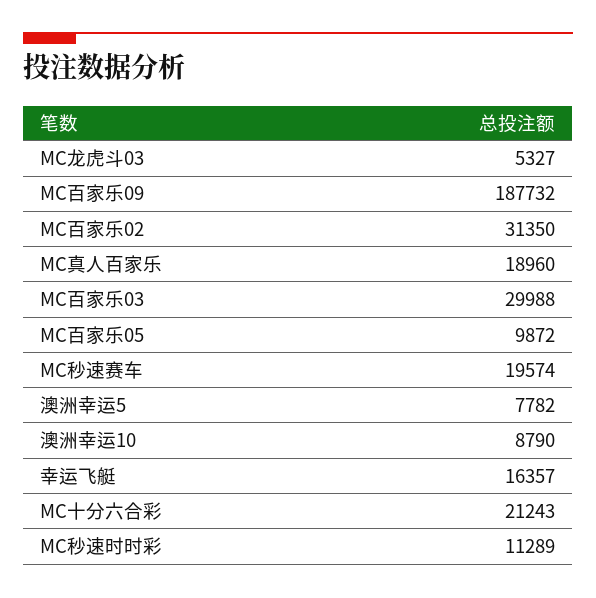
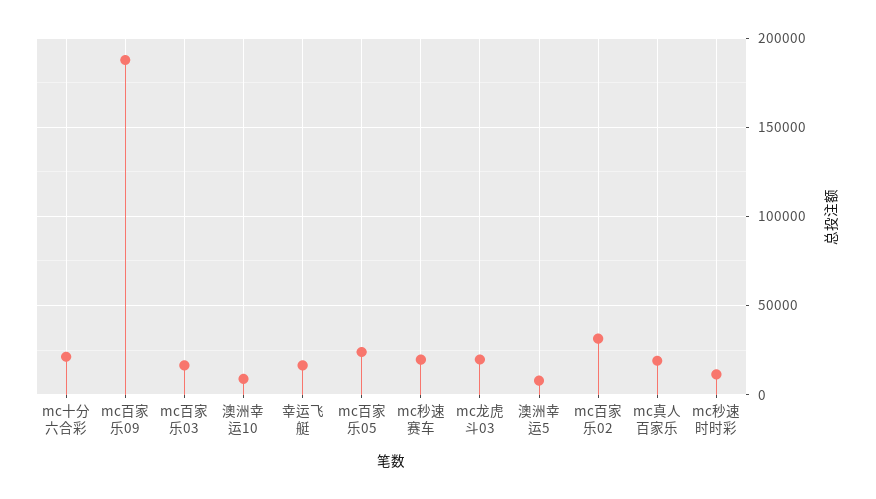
MC龙虎斗03: 5327 -> 20000
MC百家乐03: 29988 -> 15000
MC百家乐05: 9872 -> 25000

